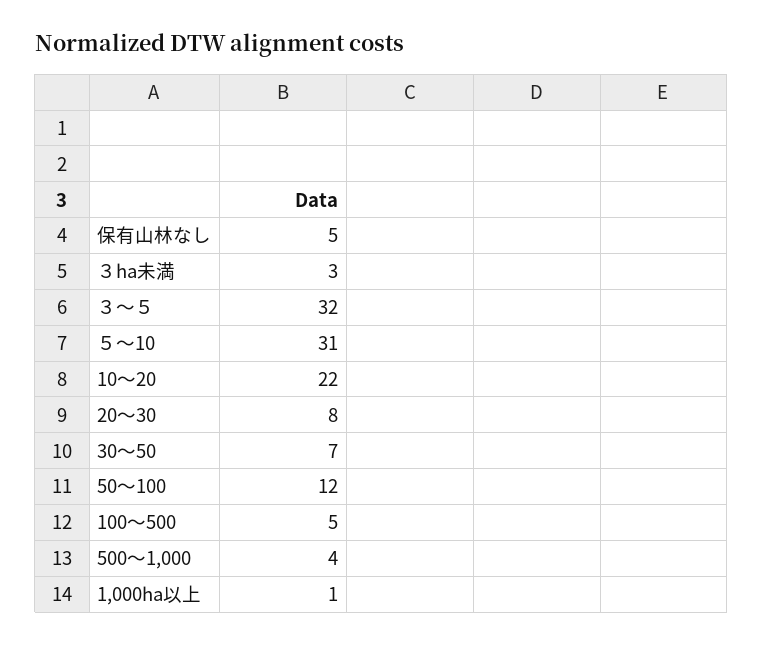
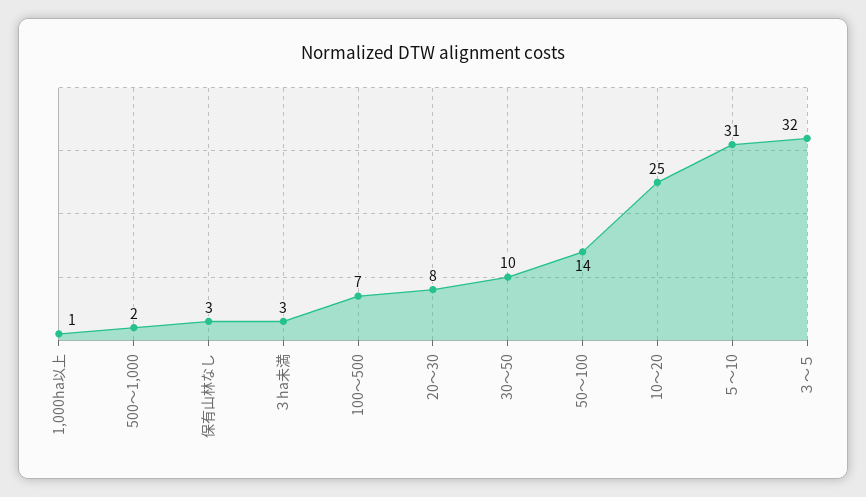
保有山林なし: 5 -> 3
10～20: 22 -> 25
30～50: 7 -> 10
50～100: 12 -> 14
100～500: 5 -> 7
500～1,000: 4 -> 2

